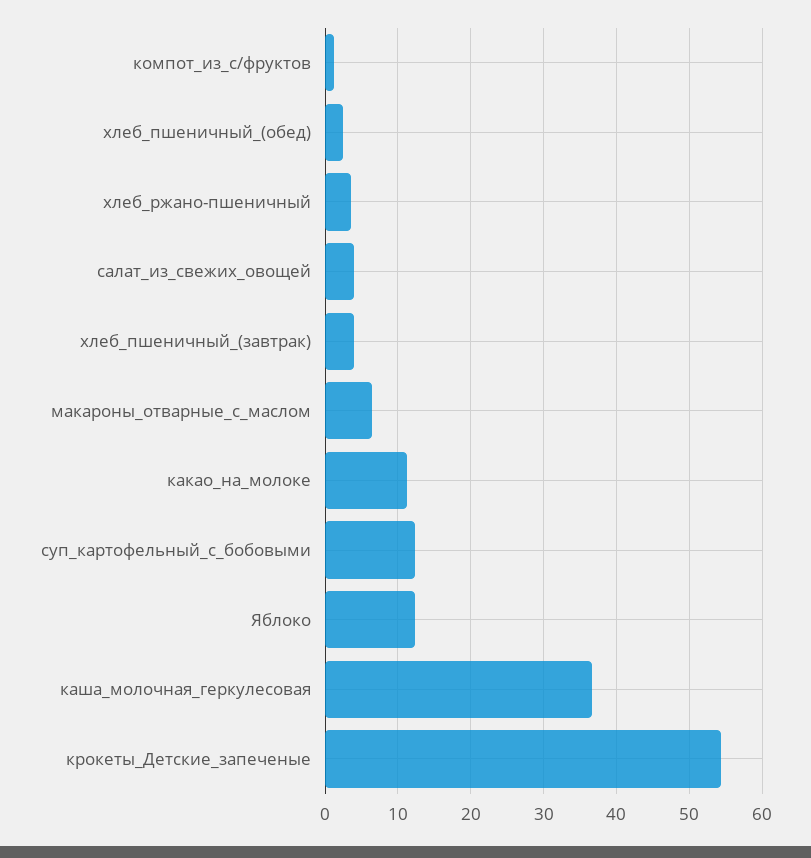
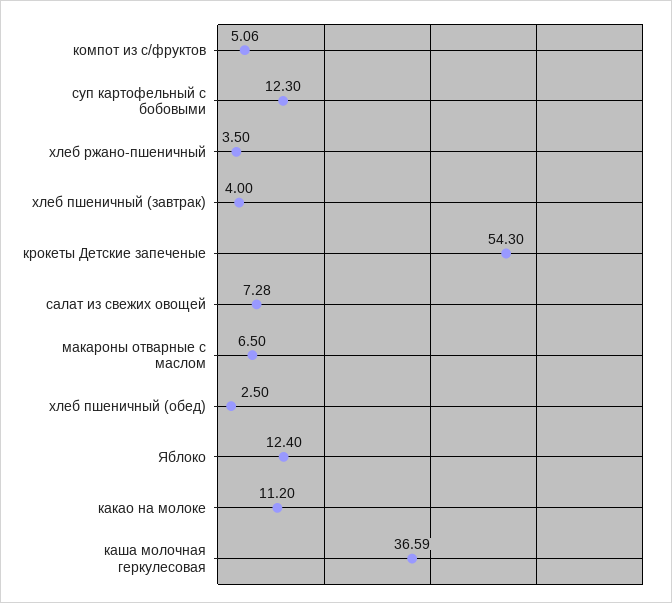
компот_из_с/фруктов: 1 -> 5.06
салат_из_свежих_овощей: 4 -> 7.28

